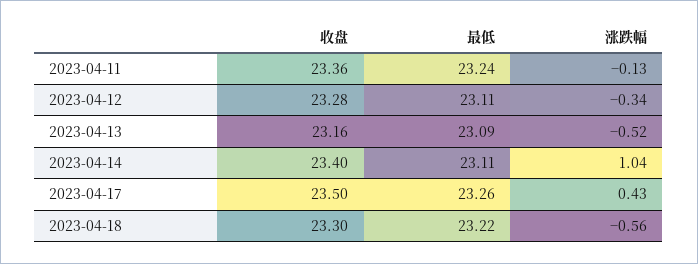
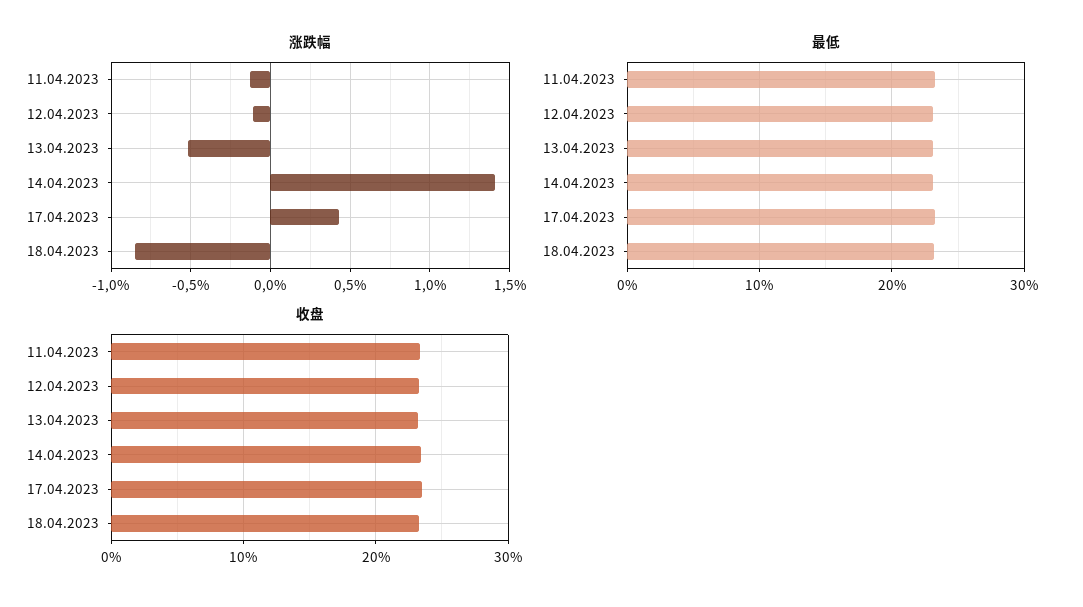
涨跌幅, 2023-04-12: -0.34 -> -0.1
涨跌幅, 2023-04-14: 1.04 -> 1.4
涨跌幅, 2023-04-18: -0.56 -> -0.85

